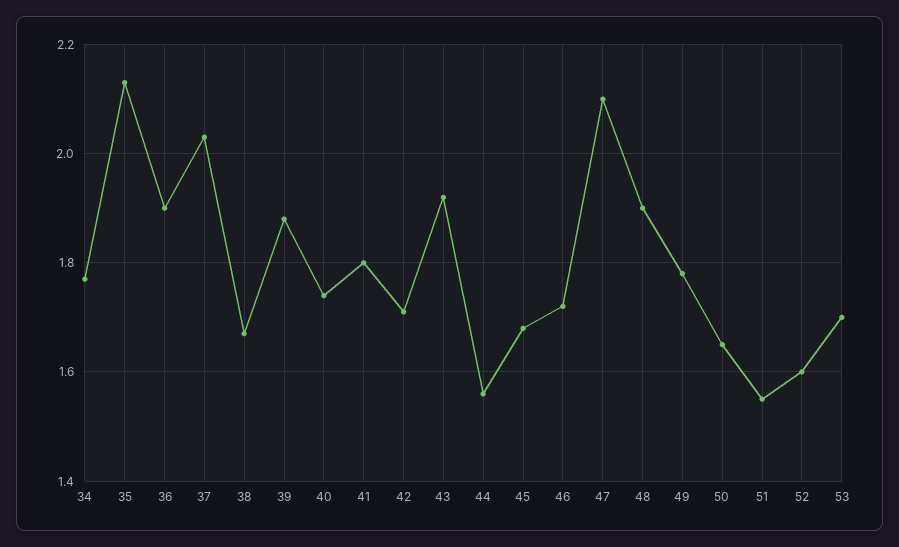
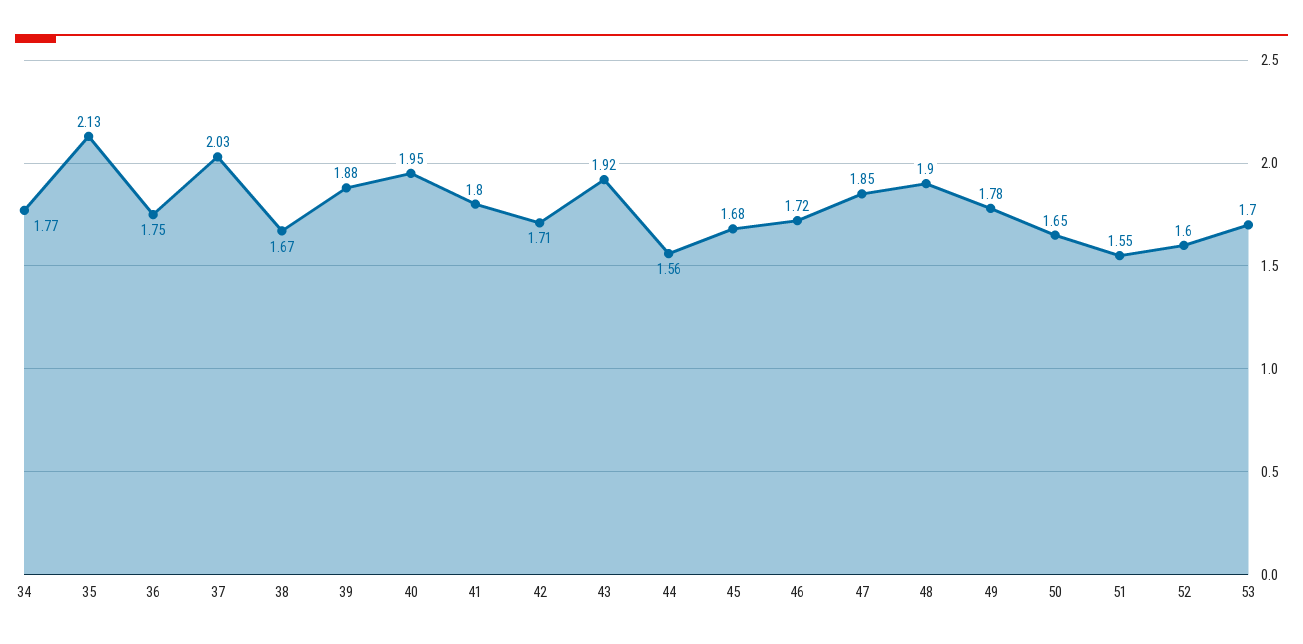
36: 1.9 -> 1.75
40: 1.75 -> 1.95
47: 2.1 -> 1.85

